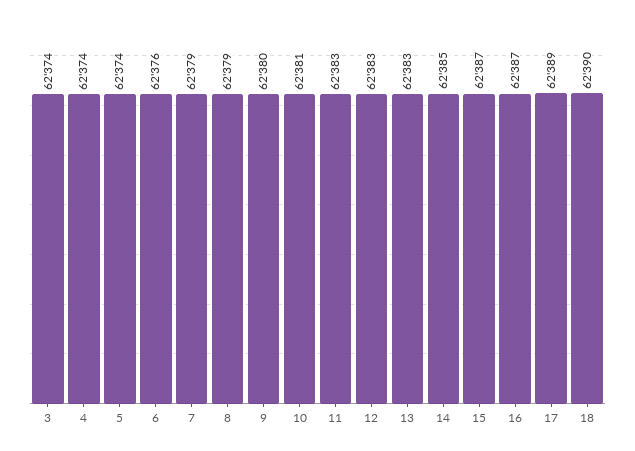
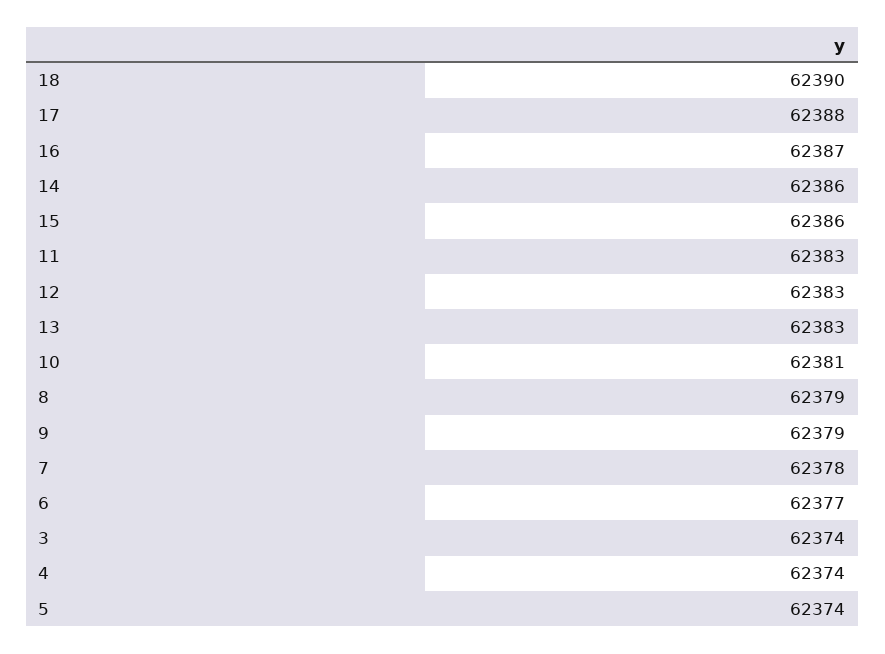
6: 62376 -> 62377
7: 62379 -> 62378
9: 62380 -> 62379
14: 62385 -> 62386
15: 62387 -> 62386
17: 62389 -> 62388

